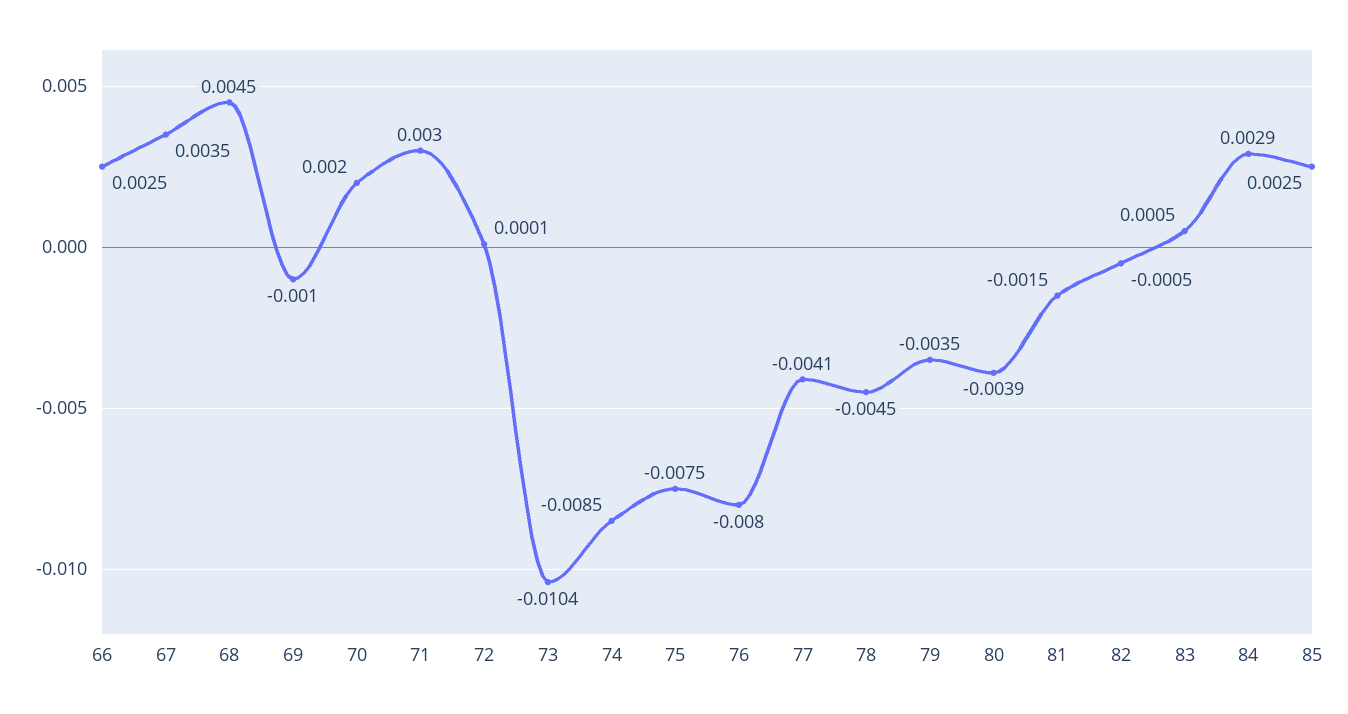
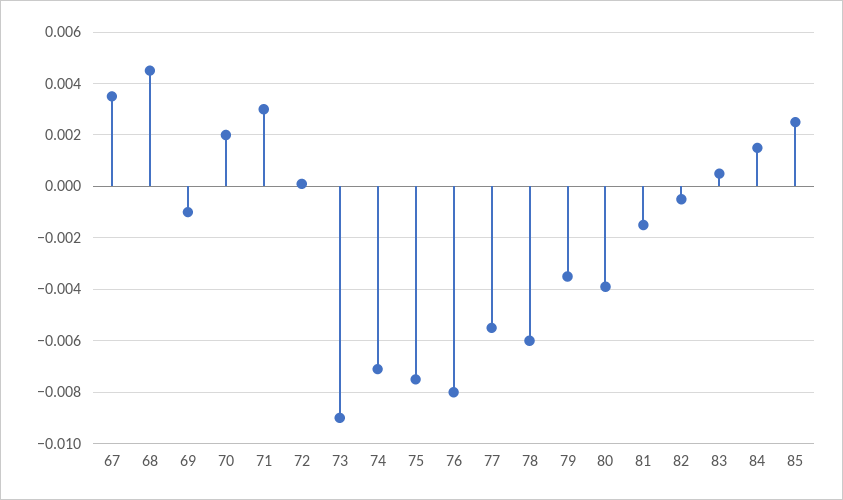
66: 0.0025 -> none
73: -0.0104 -> -0.009
74: -0.0085 -> -0.007
77: -0.0041 -> -0.0055
78: -0.0045 -> -0.006
84: 0.0029 -> 0.0015

